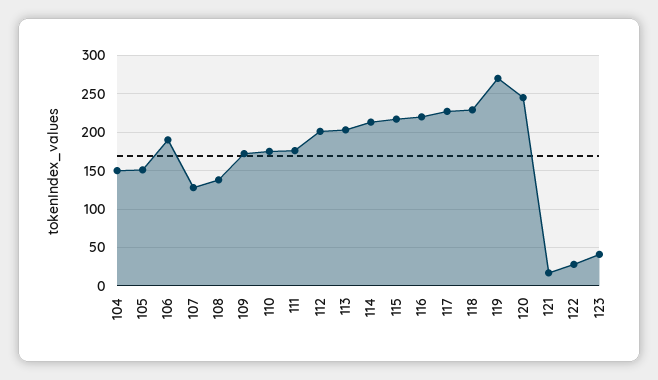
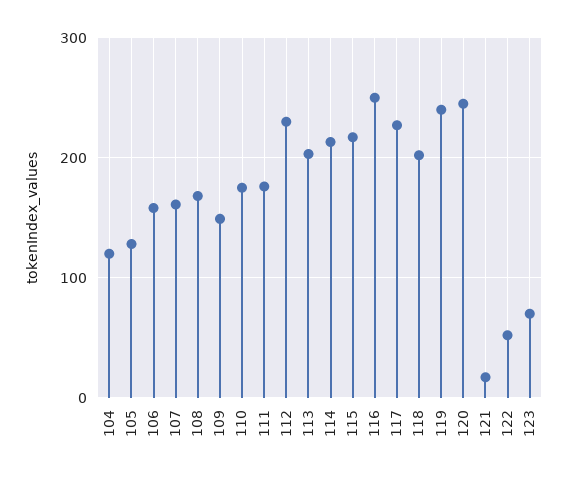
104: 150 -> 120
105: 150 -> 130
106: 190 -> 160
107: 130 -> 160
108: 140 -> 170
109: 170 -> 150
112: 200 -> 230
116: 220 -> 250
118: 230 -> 200
119: 270 -> 240
122: 30 -> 50
123: 40 -> 70

